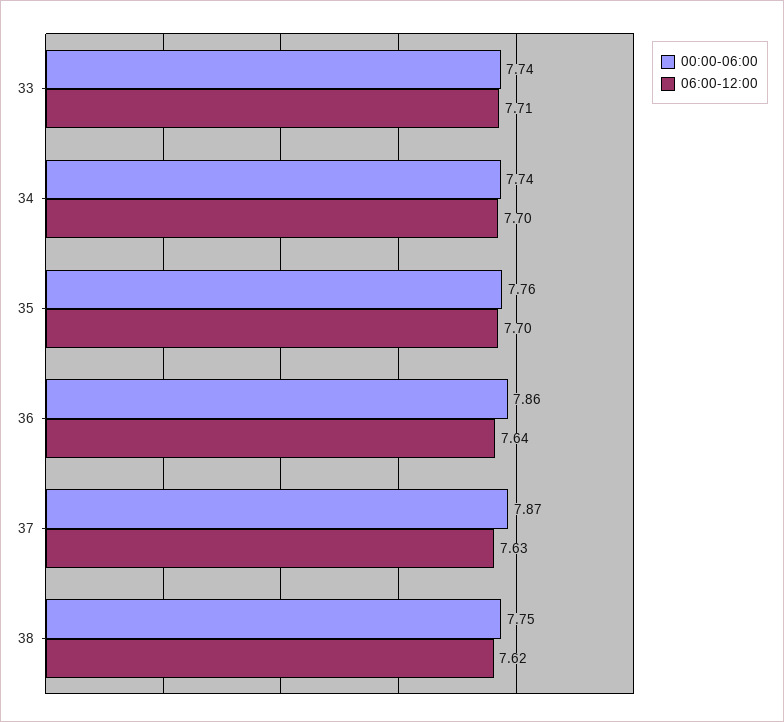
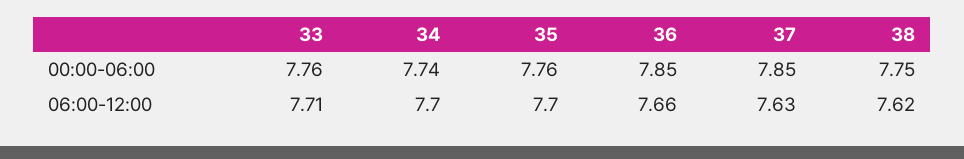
00:00-06:00, 33: 7.74 -> 7.76
00:00-06:00, 36: 7.86 -> 7.85
06:00-12:00, 36: 7.64 -> 7.66
00:00-06:00, 37: 7.87 -> 7.85

